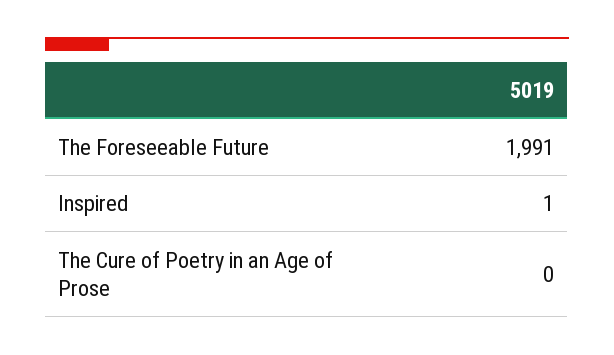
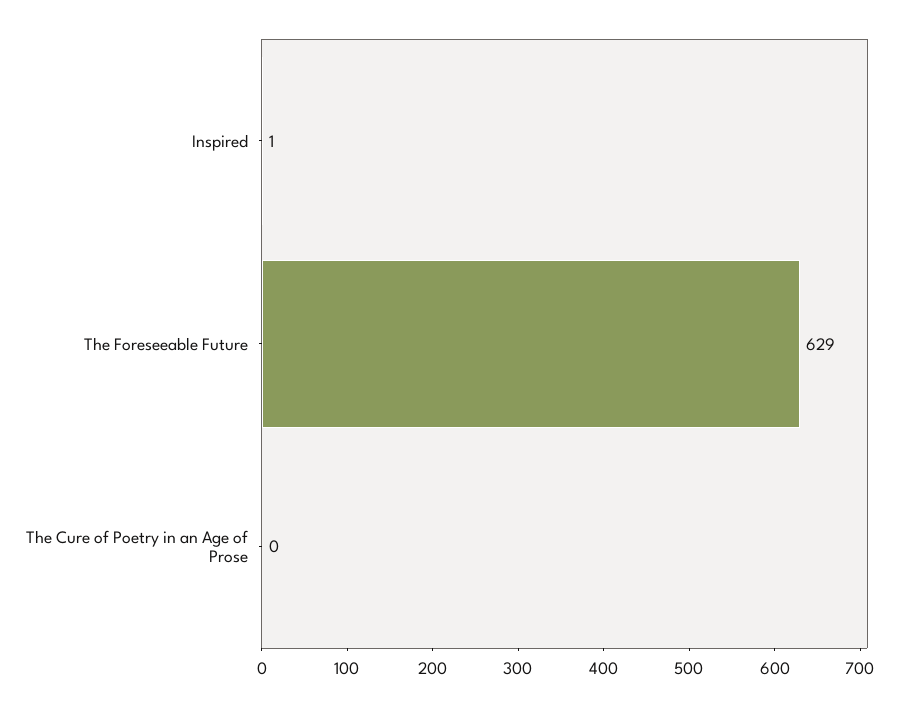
The Foreseeable Future: 1991 -> 629

